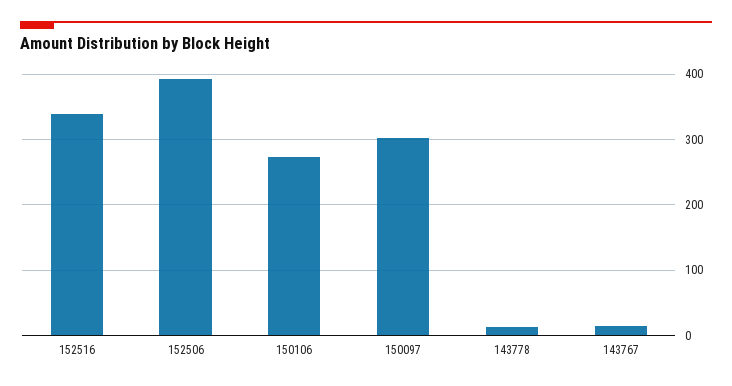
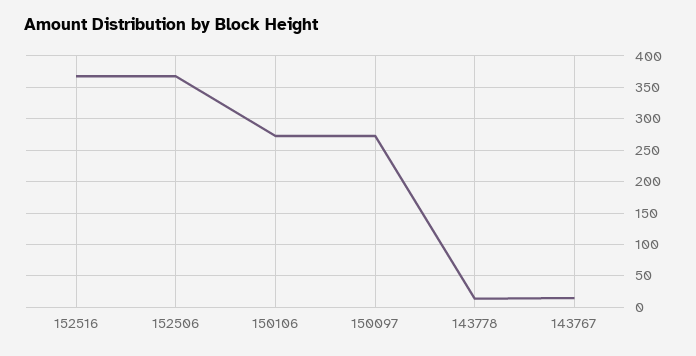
152516: 340 -> 370
152506: 390 -> 370
150097: 300 -> 270

